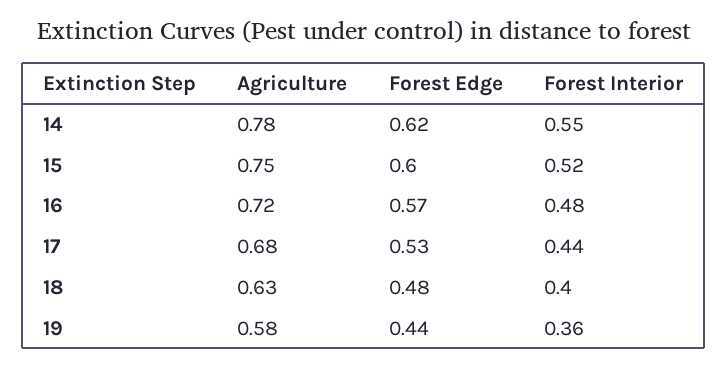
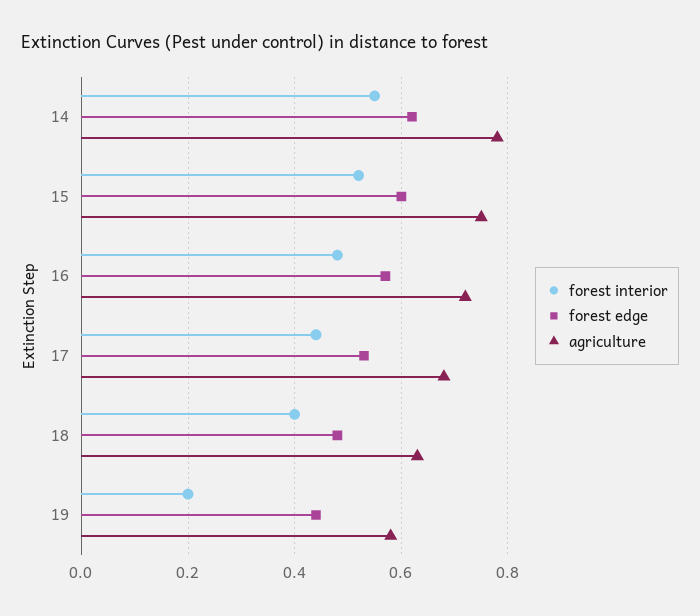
Forest Interior, 19: 0.36 -> 0.2

